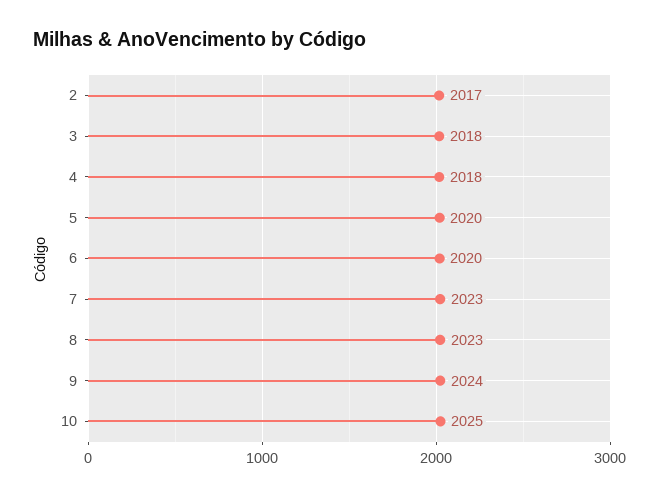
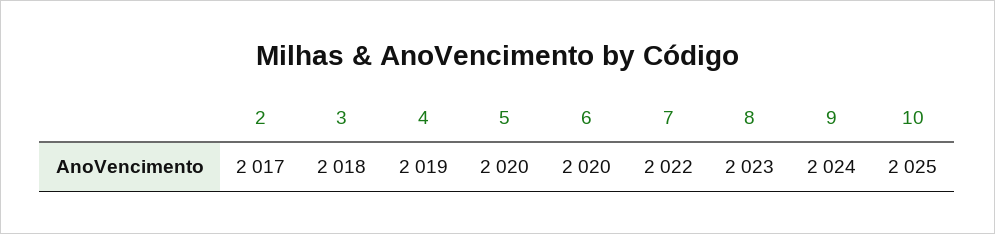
4: 2018 -> 2019
7: 2023 -> 2022

